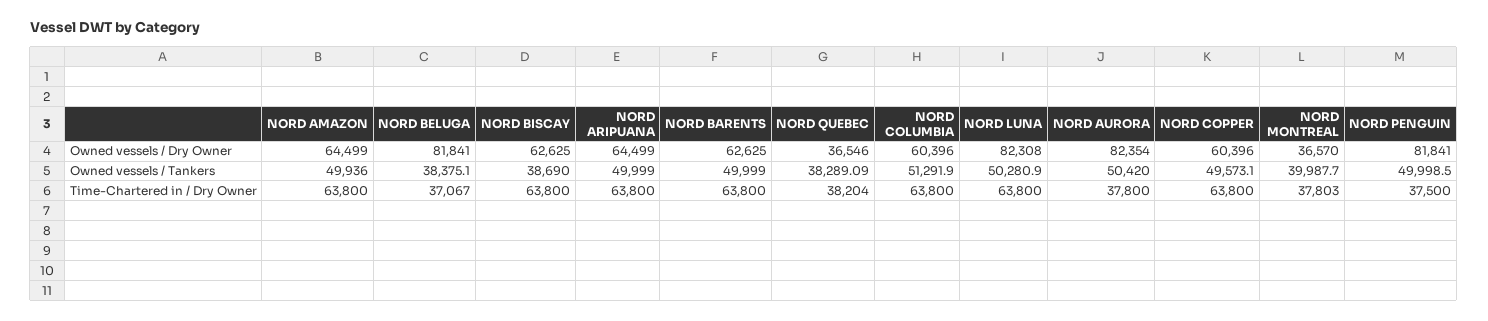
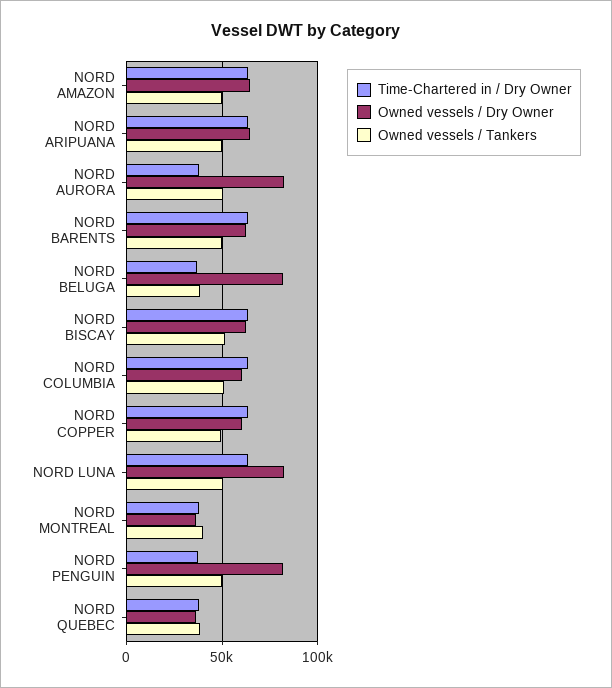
Owned vessels / Tankers, NORD BISCAY: 38690 -> 50000

